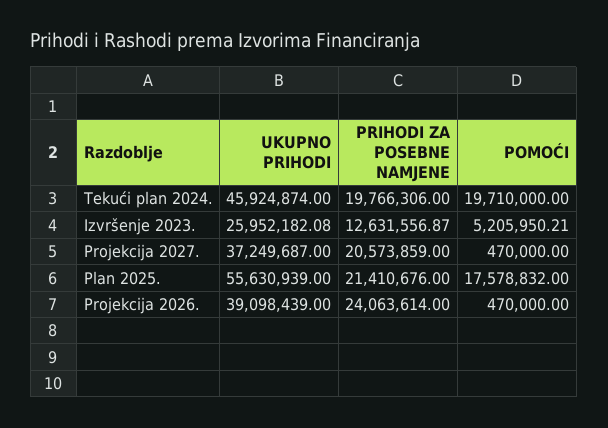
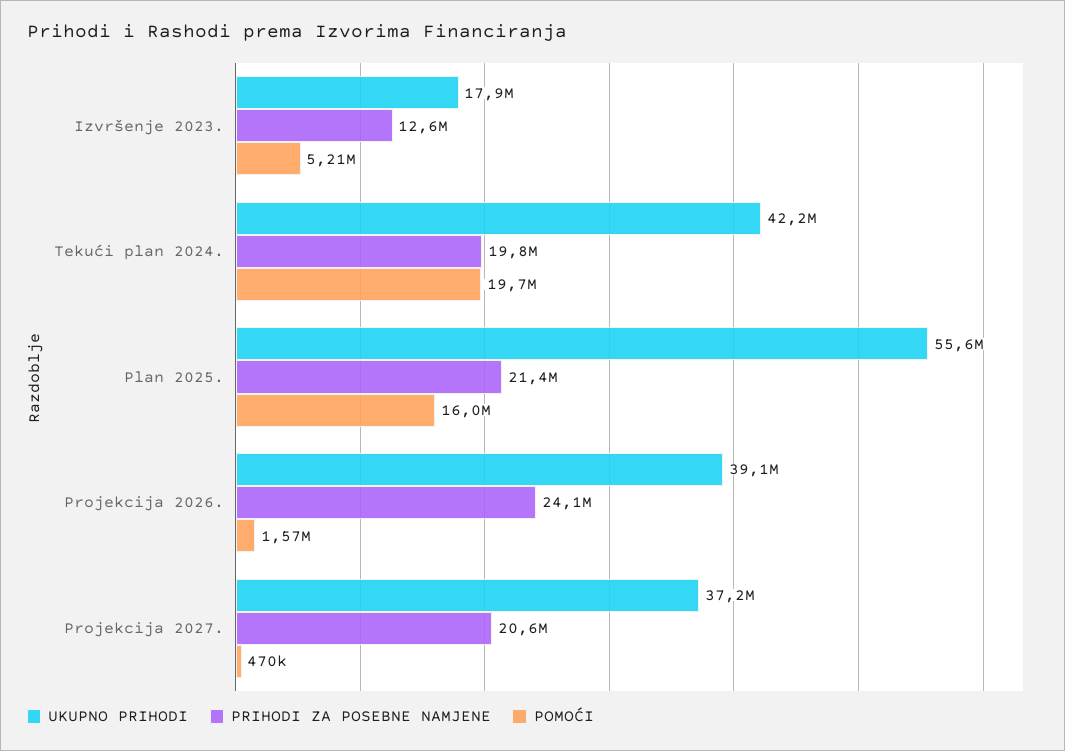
UKUPNO PRIHODI, Tekući plan 2024.: 45924874 -> 42200000
UKUPNO PRIHODI, Izvršenje 2023.: 25952182.08 -> 17900000
POMOĆI, Plan 2025.: 17578832 -> 16000000
POMOĆI, Projekcija 2026.: 470000 -> 1570000

